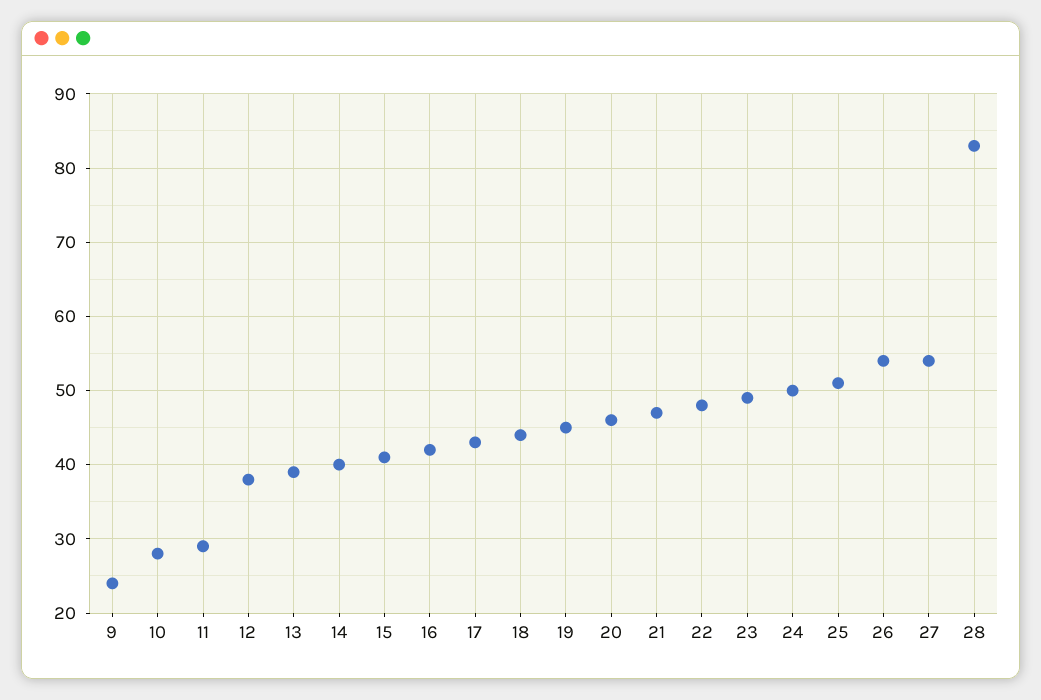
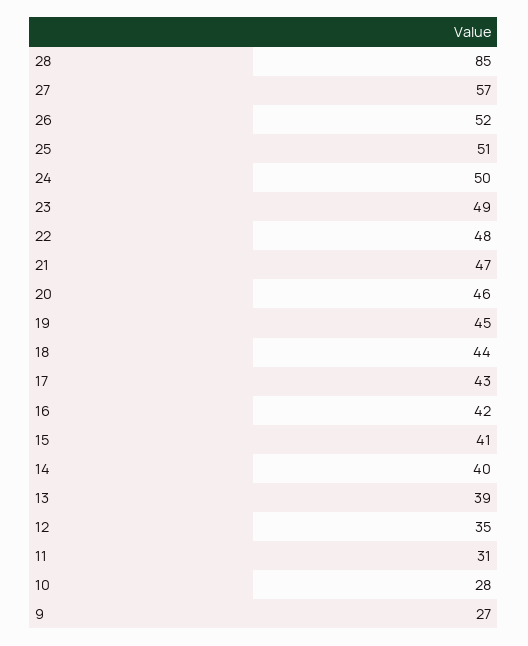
9: 24 -> 27
11: 29 -> 31
12: 38 -> 35
26: 54 -> 52
27: 54 -> 57
28: 83 -> 85

